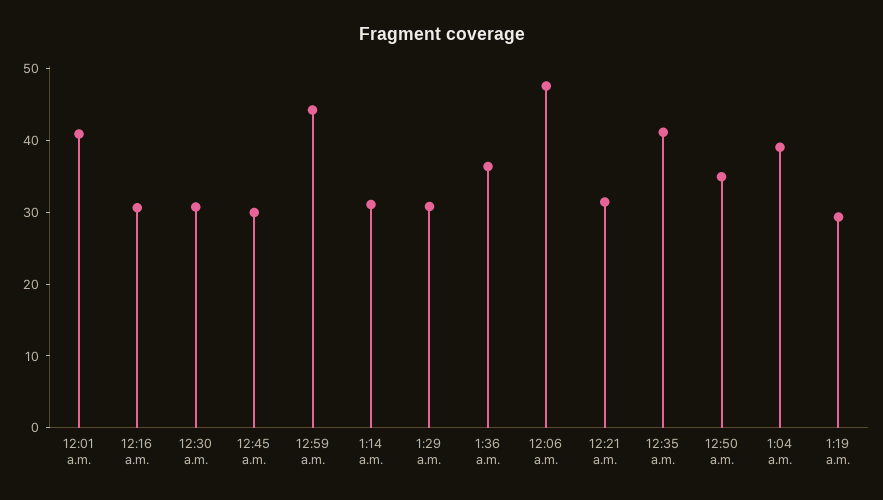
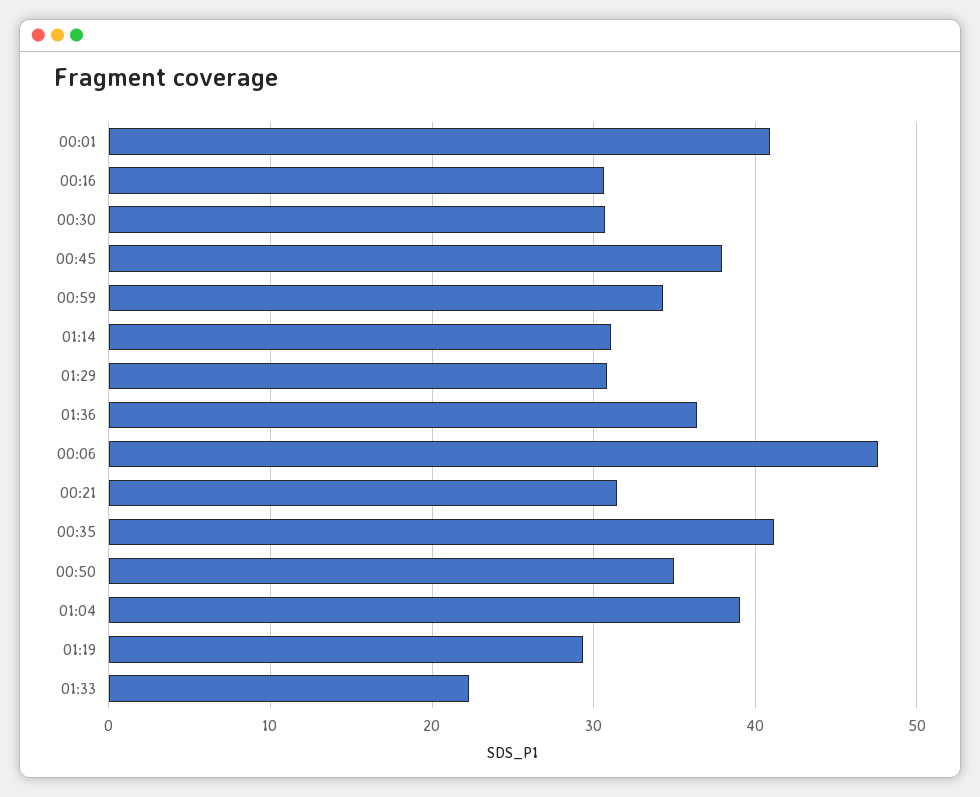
12:45 a.m.: 30 -> 38
12:59 a.m.: 44 -> 34
01:33: none -> 22

